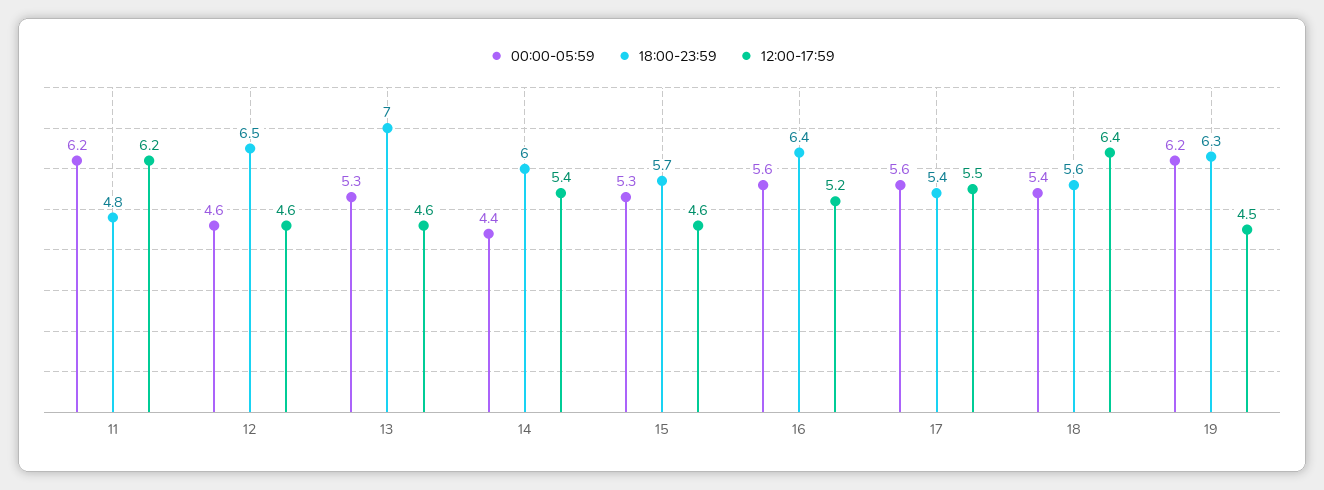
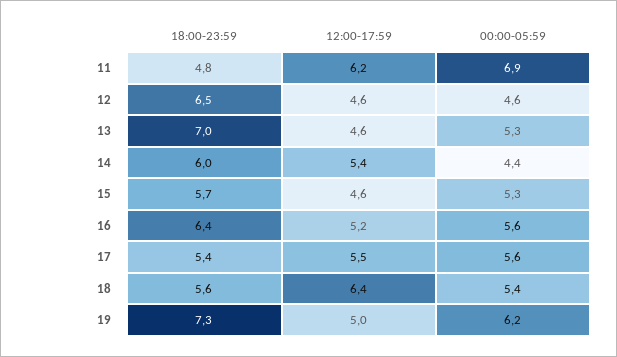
00:00-05:59, 11: 6.2 -> 6.9
18:00-23:59, 19: 6.3 -> 7.3
12:00-17:59, 19: 4.5 -> 5

